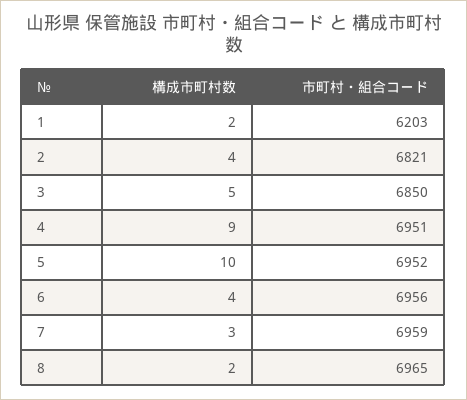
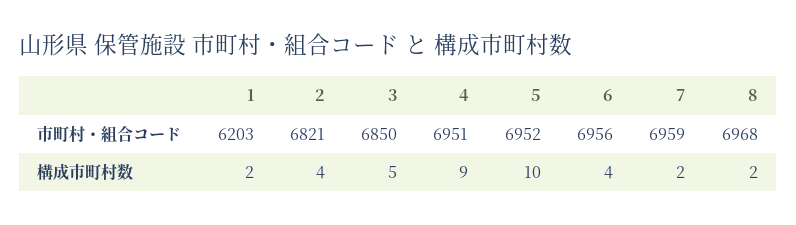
構成市町村数, 7: 3 -> 2
市町村・組合コード, 8: 6965 -> 6968

